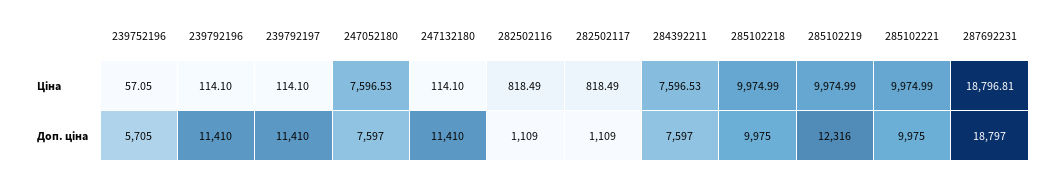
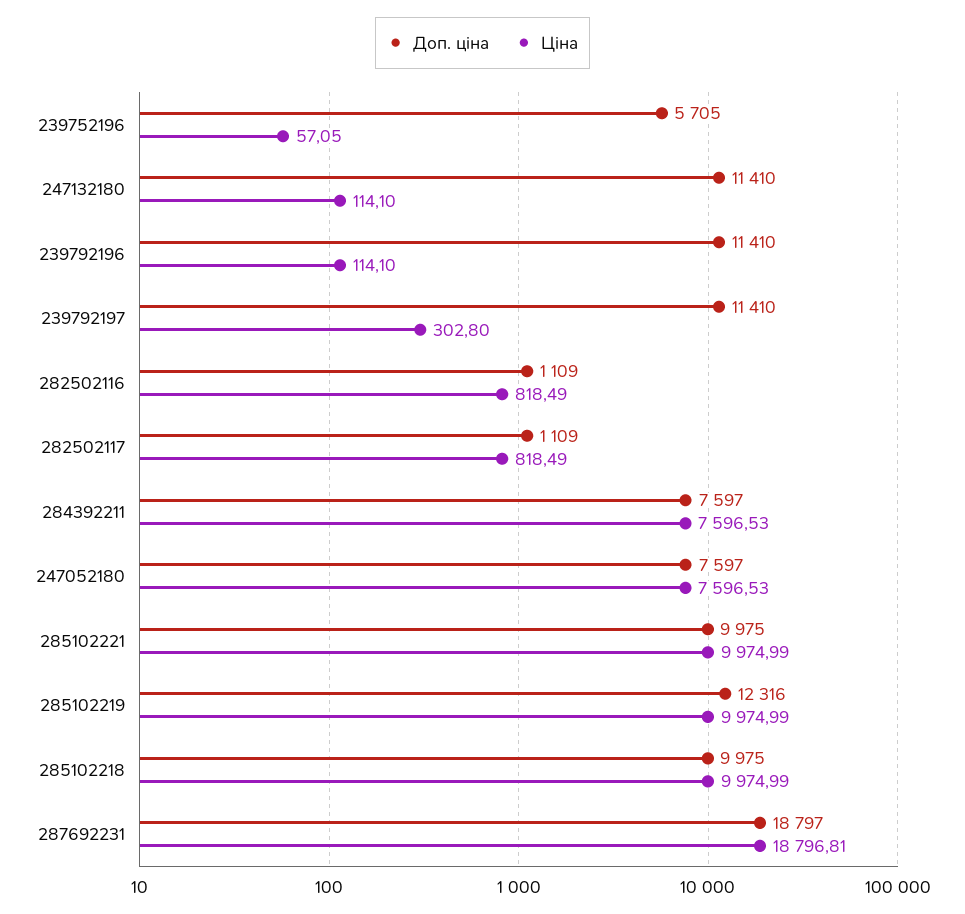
Ціна, 239792197: 114.1 -> 302.8

